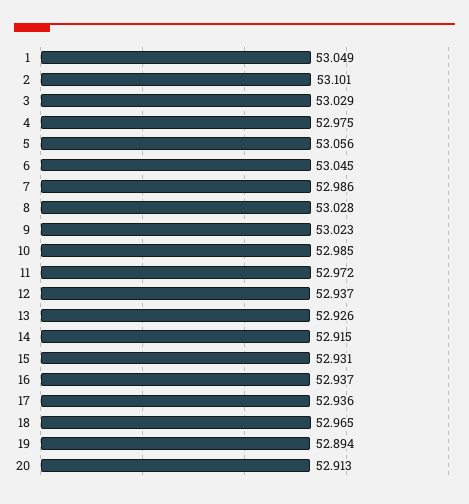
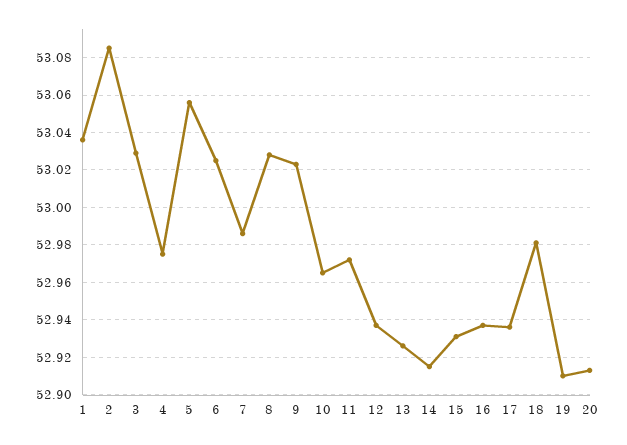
1: 53.049 -> 53.035
2: 53.101 -> 53.085
6: 53.045 -> 53.025
10: 52.985 -> 52.965
18: 52.965 -> 52.98
19: 52.894 -> 52.91

